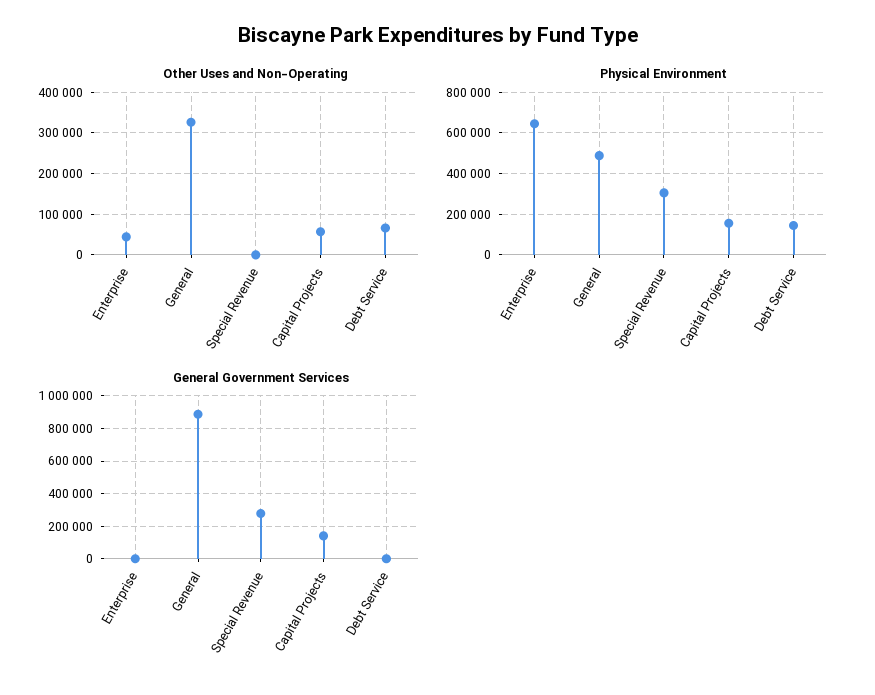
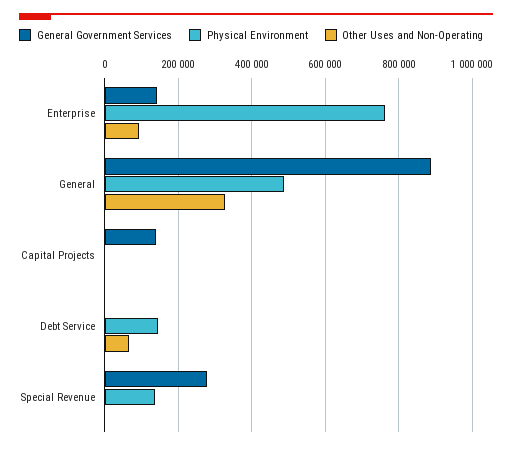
Other Uses and Non-Operating, Enterprise: 40000 -> 100000
Other Uses and Non-Operating, Capital Projects: 60000 -> 0
Physical Environment, Enterprise: 650000 -> 760000
Physical Environment, Special Revenue: 300000 -> 140000
Physical Environment, Capital Projects: 150000 -> 0
General Government Services, Enterprise: 0 -> 140000

